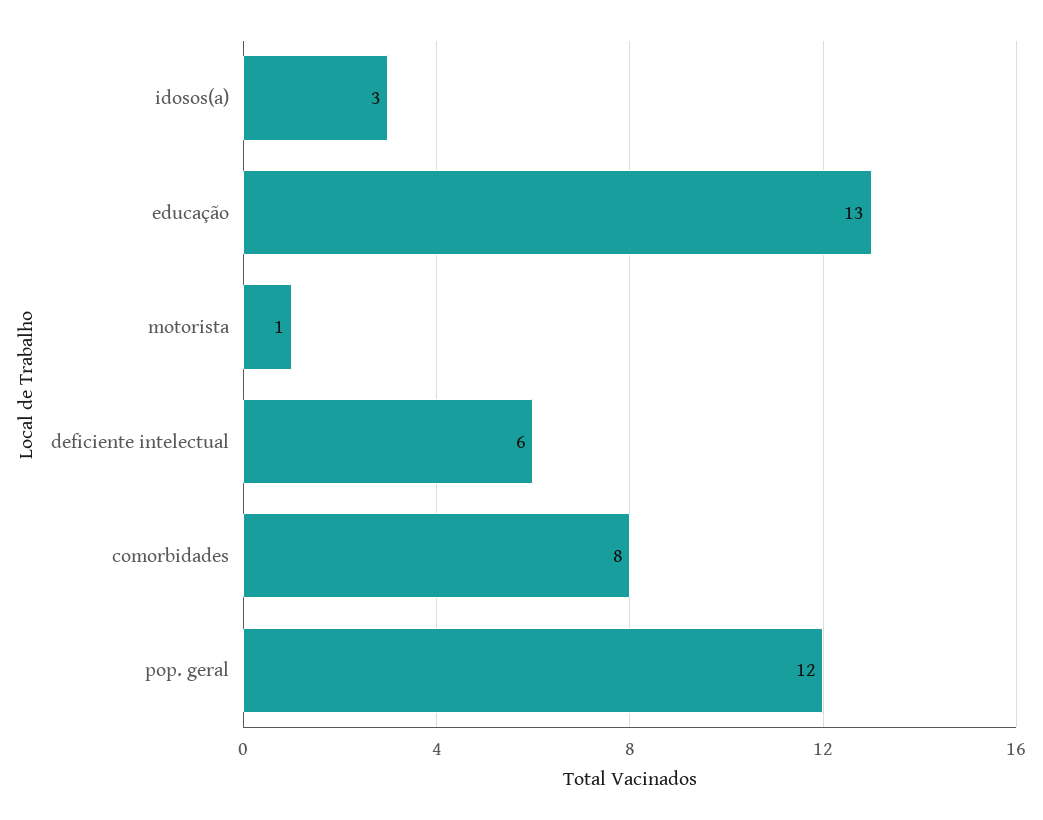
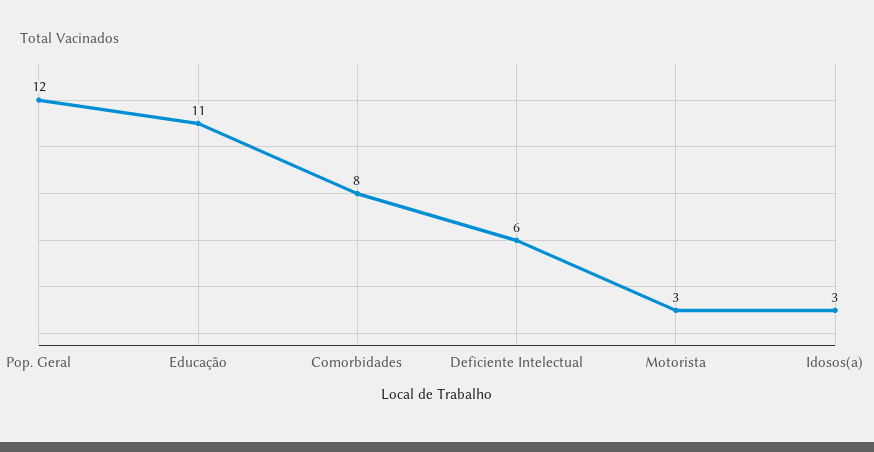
educação: 13 -> 11
motorista: 1 -> 3

